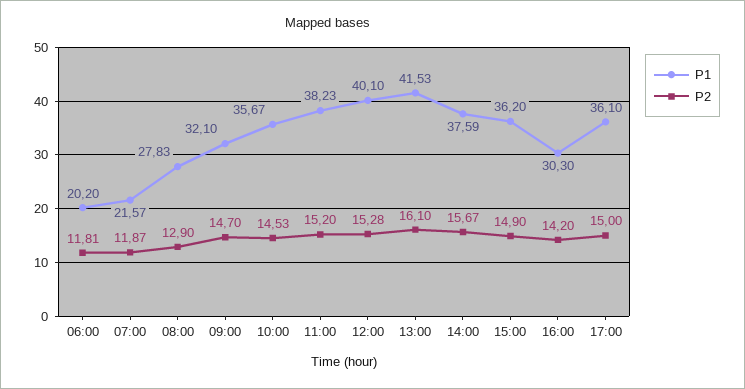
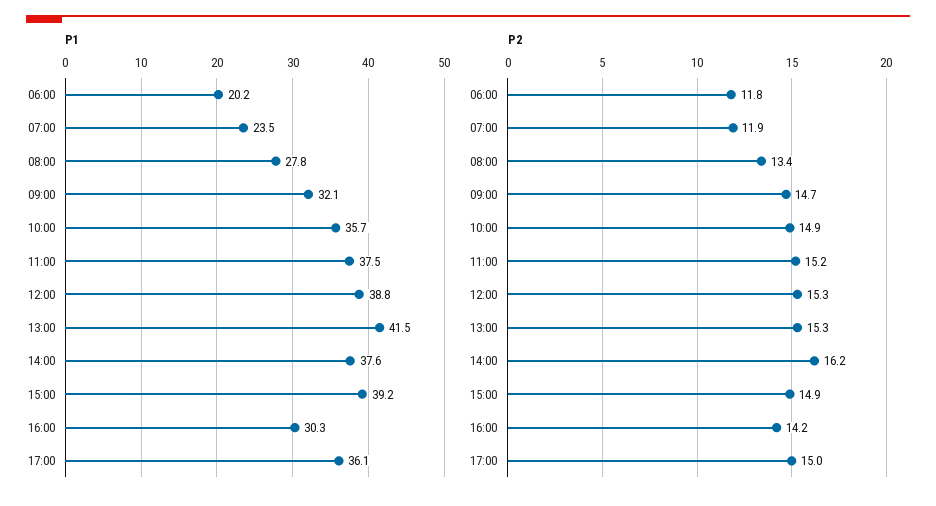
P1, 07:00: 21.57 -> 23.5
P2, 08:00: 12.9 -> 13.4
P2, 10:00: 14.53 -> 14.9
P1, 11:00: 38.23 -> 37.5
P1, 12:00: 40.1 -> 38.8
P2, 13:00: 16.1 -> 15.3
P2, 14:00: 15.67 -> 16.2
P1, 15:00: 36.2 -> 39.2

